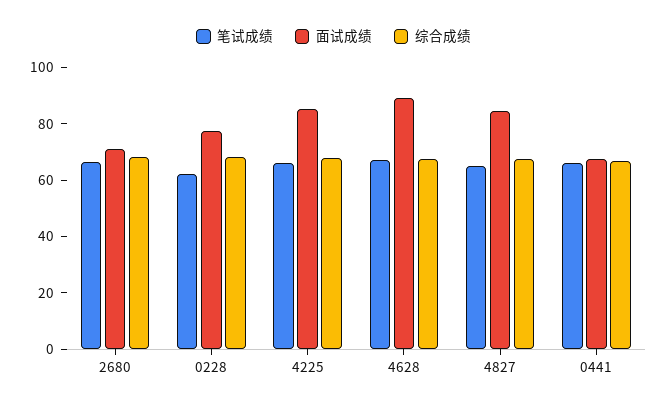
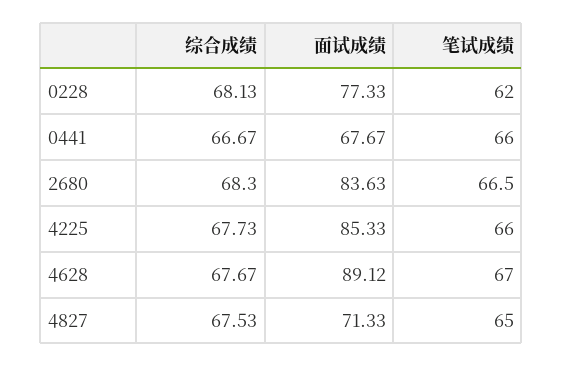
面试成绩, 2680: 70 -> 83.63
面试成绩, 4827: 85 -> 71.33

